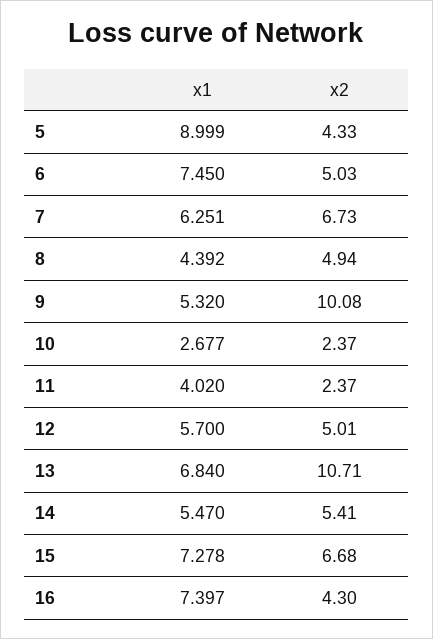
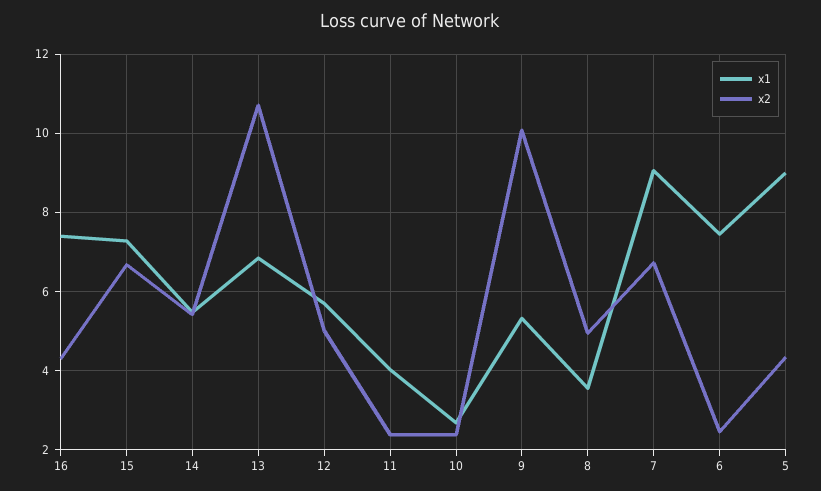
x2, 6: 5.03 -> 2.4
x1, 7: 6.251 -> 9
x1, 8: 4.392 -> 3.6

